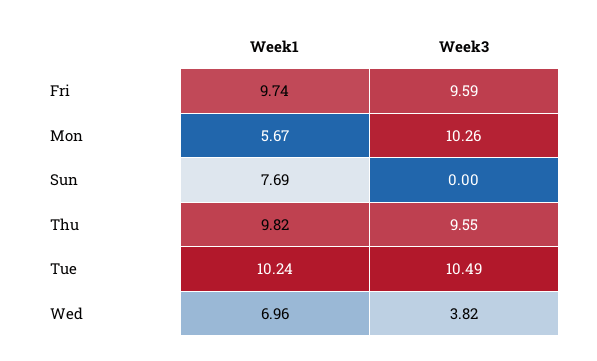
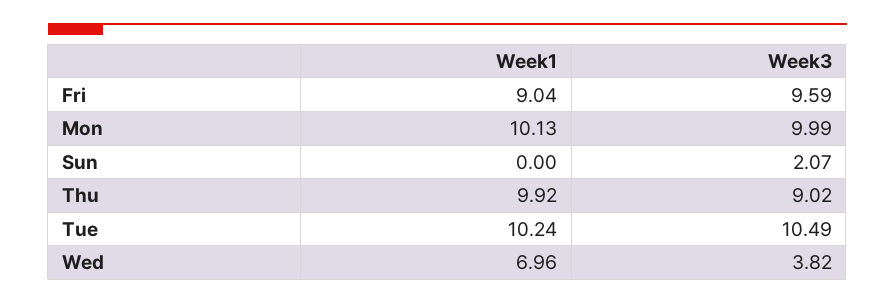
Week1, Fri: 9.74 -> 9.04
Week1, Mon: 5.67 -> 10.13
Week3, Mon: 10.26 -> 9.99
Week1, Sun: 7.69 -> 0
Week3, Sun: 0 -> 2.07
Week1, Thu: 9.82 -> 9.92
Week3, Thu: 9.55 -> 9.02

